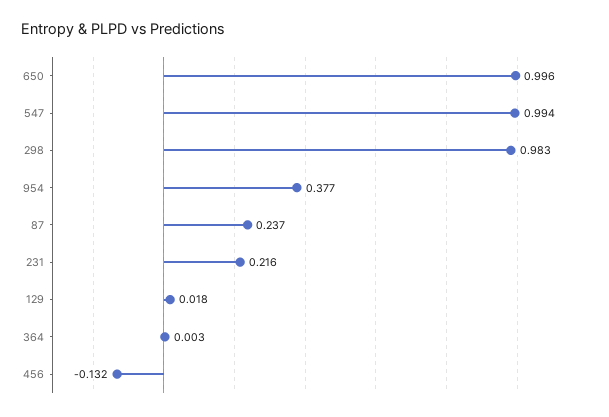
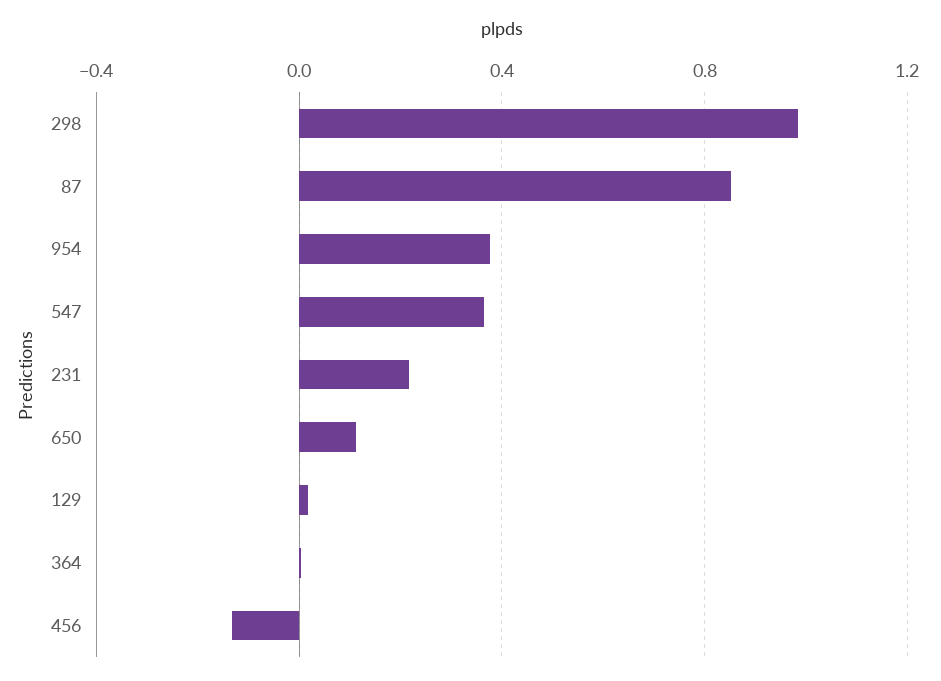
650: 0.996 -> 0.1
547: 0.994 -> 0.35
87: 0.237 -> 0.85

